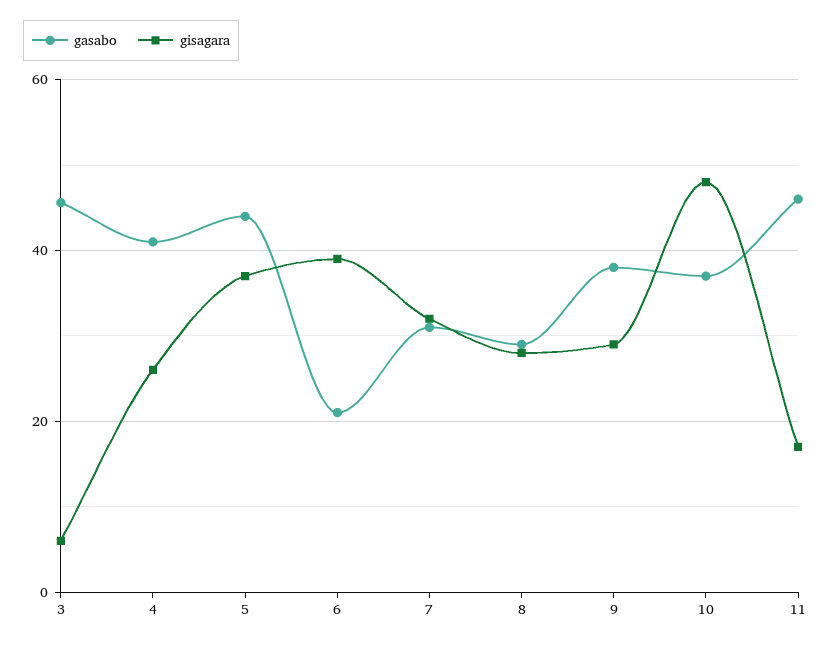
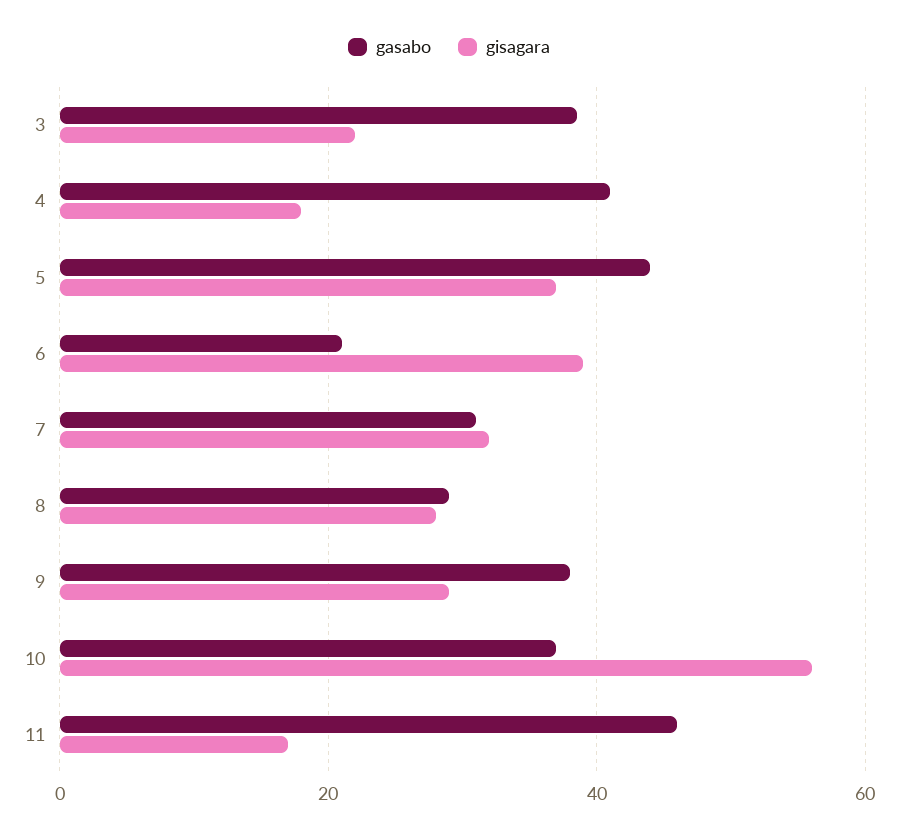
gasabo, 3: 46 -> 38
gisagara, 3: 6 -> 22
gisagara, 4: 26 -> 18
gisagara, 10: 48 -> 56

